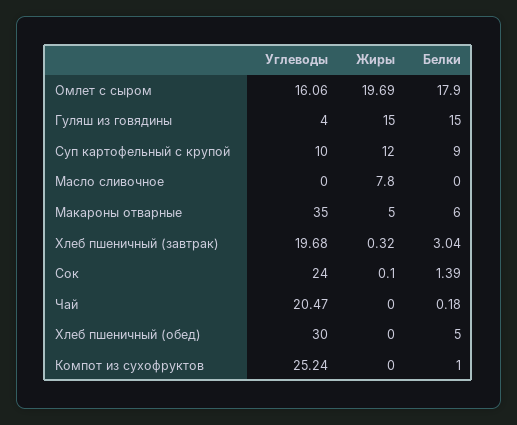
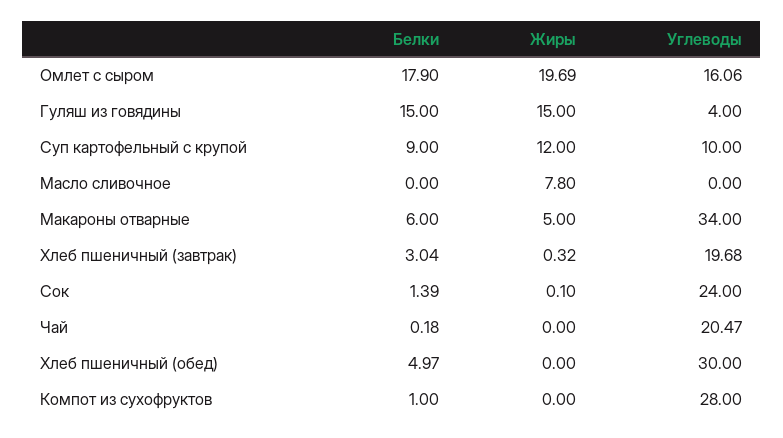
Углеводы, Макароны отварные: 35 -> 34
Белки, Хлеб пшеничный (обед): 5 -> 4.97
Углеводы, Компот из сухофруктов: 25.24 -> 28

